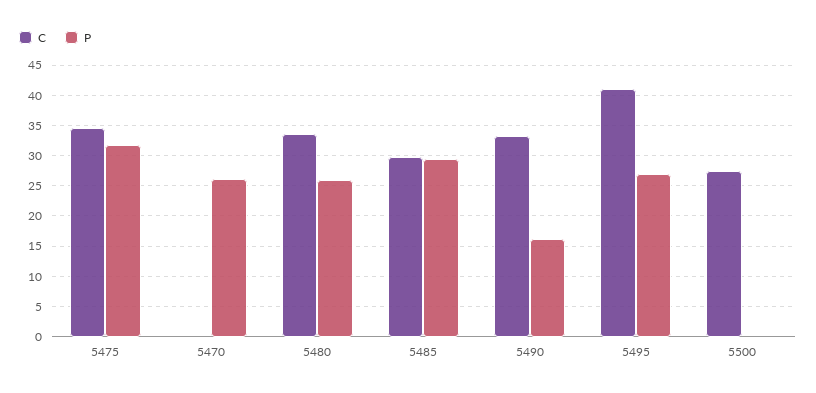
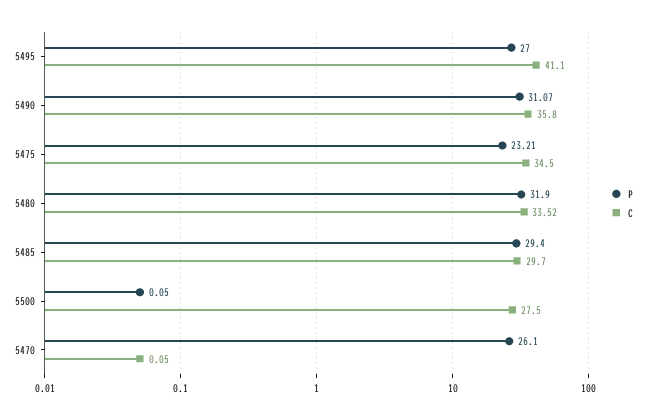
P, 5475: 32 -> 23.21
P, 5480: 26 -> 31.9
C, 5490: 33 -> 35.8
P, 5490: 16 -> 31.07

